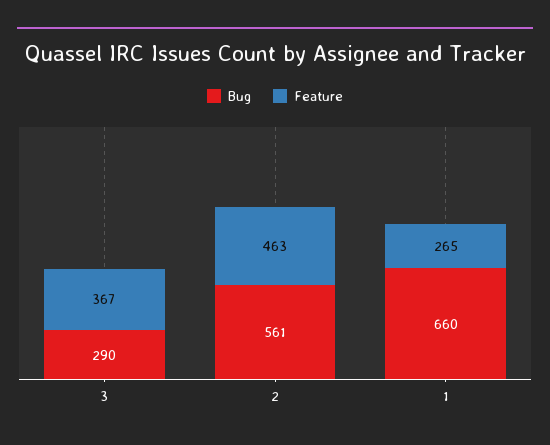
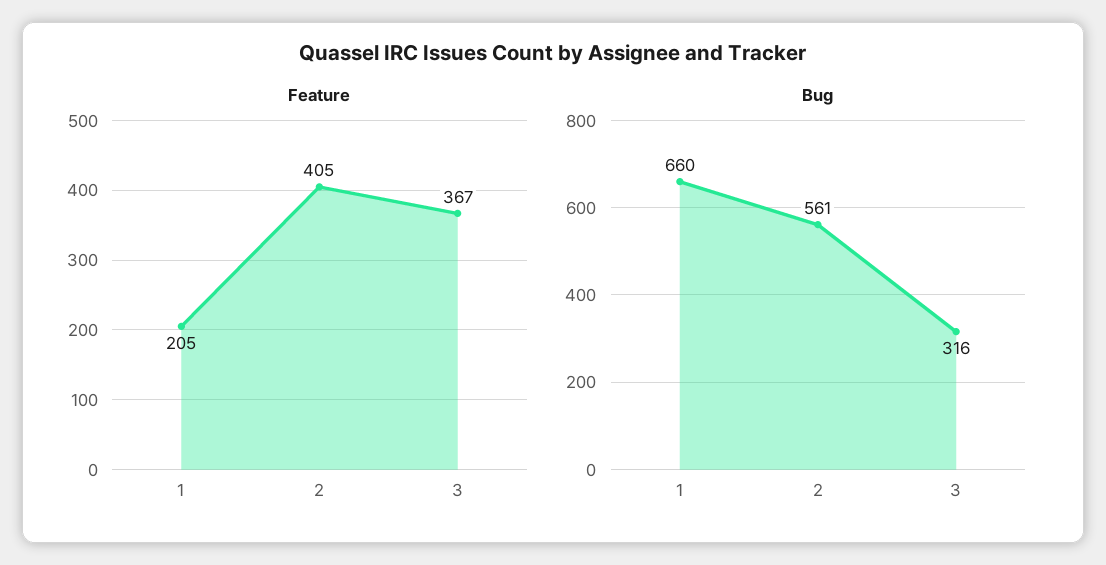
Bug, 3: 290 -> 316
Feature, 2: 463 -> 405
Feature, 1: 265 -> 205

